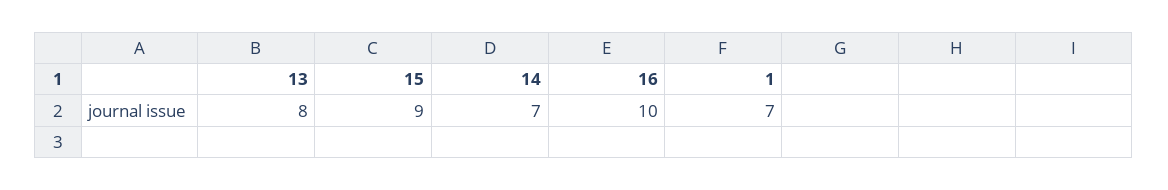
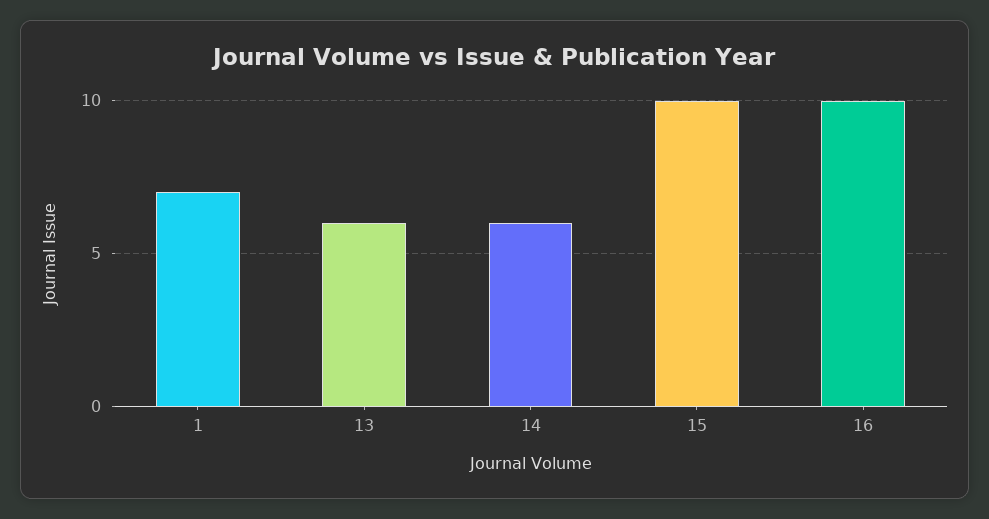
13: 8 -> 6
15: 9 -> 10
14: 7 -> 6

